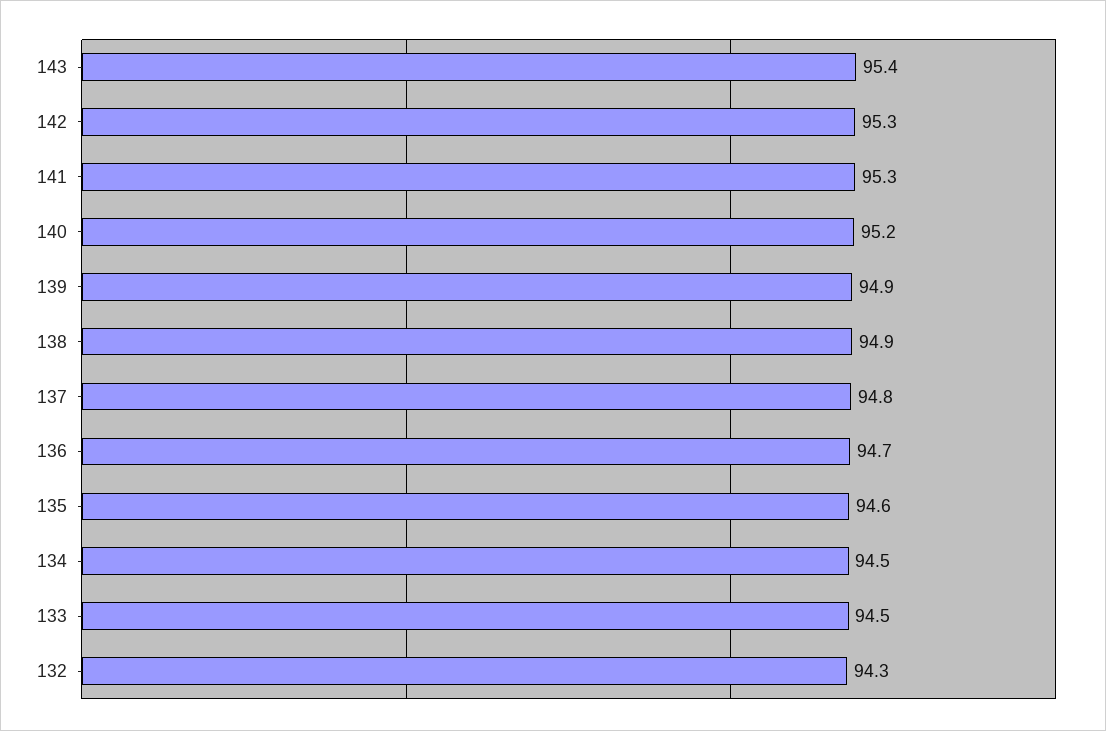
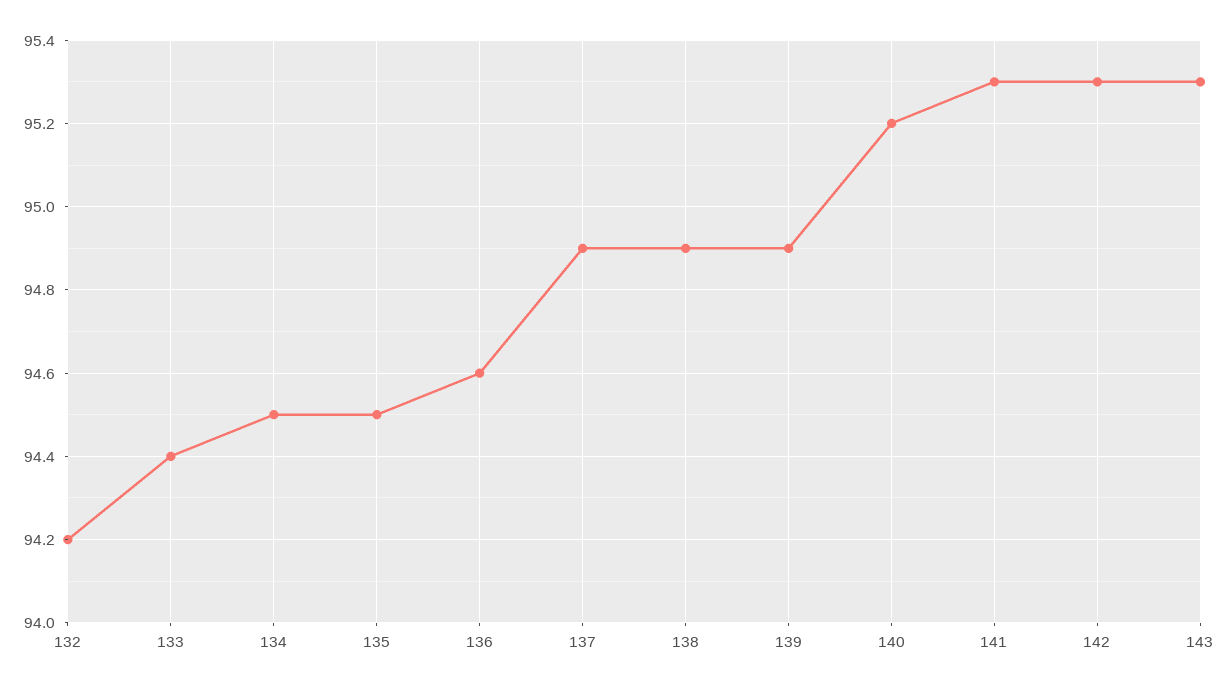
143: 95.4 -> 95.3
137: 94.8 -> 94.9
136: 94.7 -> 94.6
135: 94.6 -> 94.5
133: 94.5 -> 94.4
132: 94.3 -> 94.2

